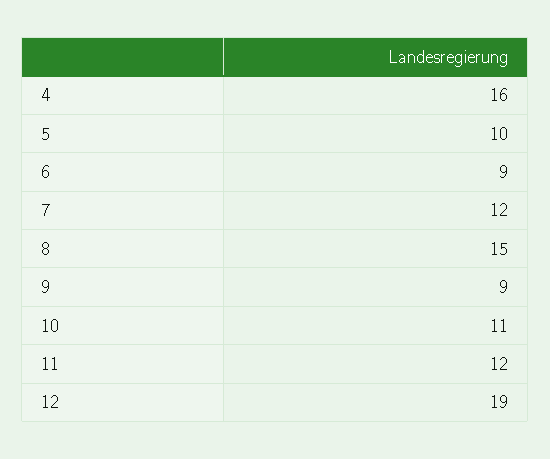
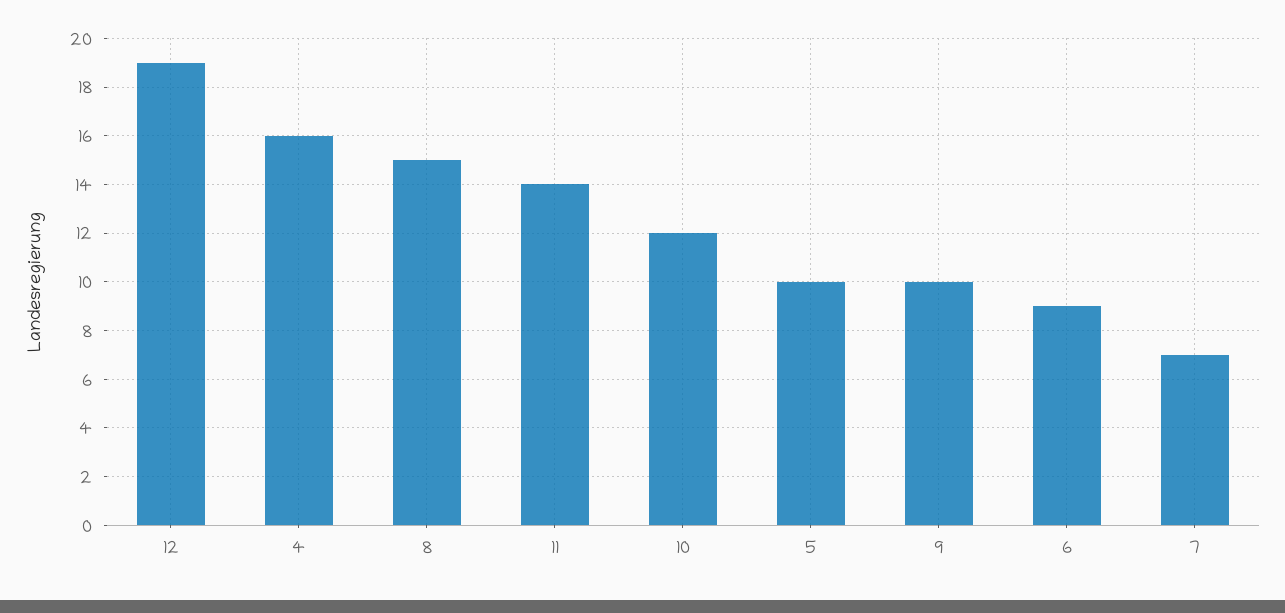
7: 12 -> 7
9: 9 -> 10
10: 11 -> 12
11: 12 -> 14

